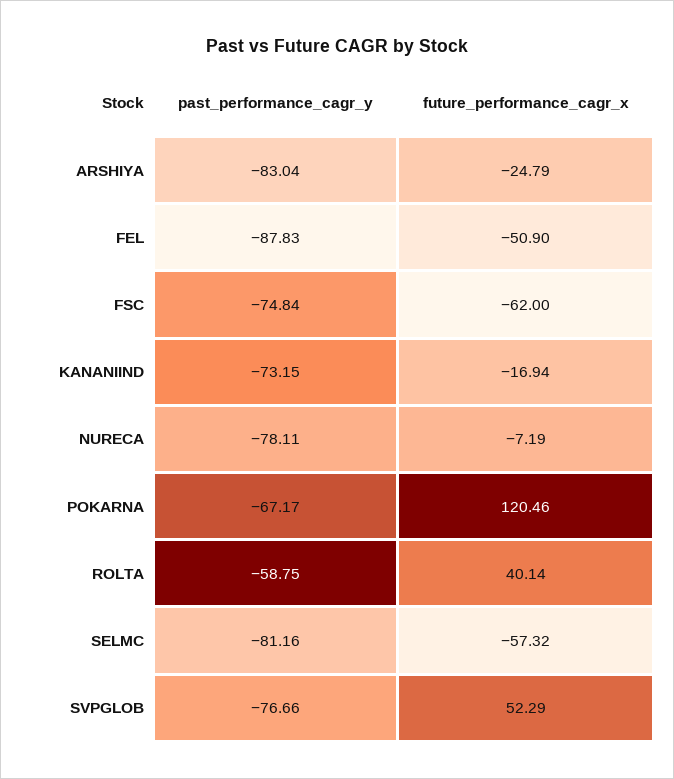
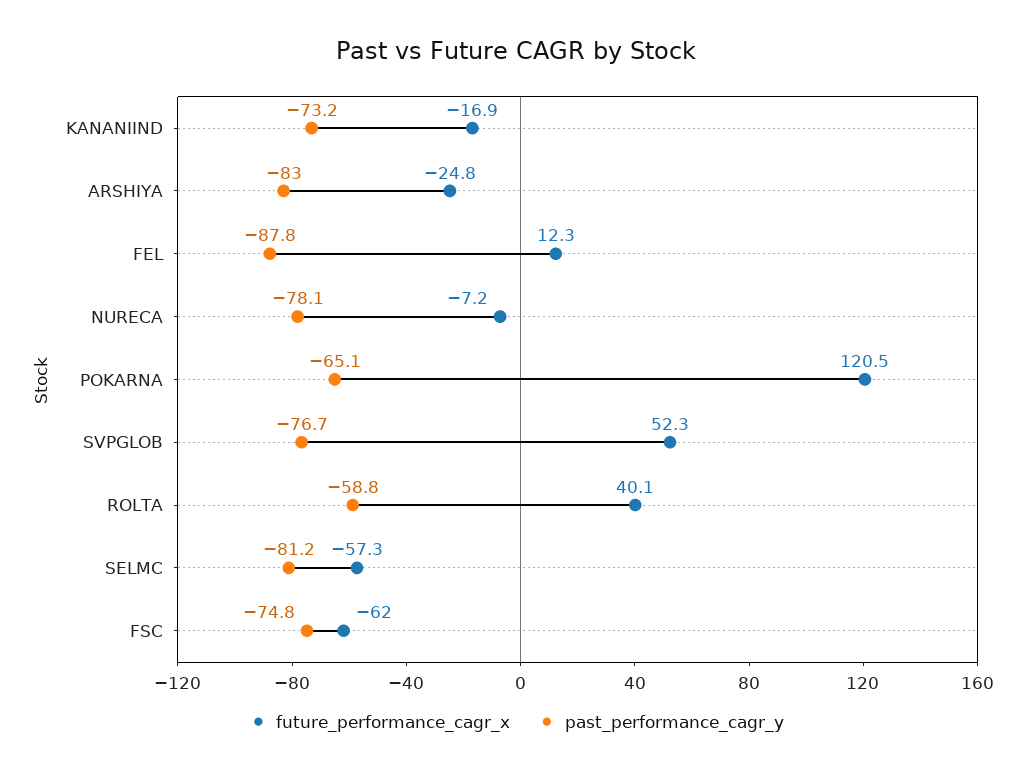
future_performance_cagr_x, FEL: -50.9 -> 12.3
past_performance_cagr_y, POKARNA: -67.17 -> -65.1

